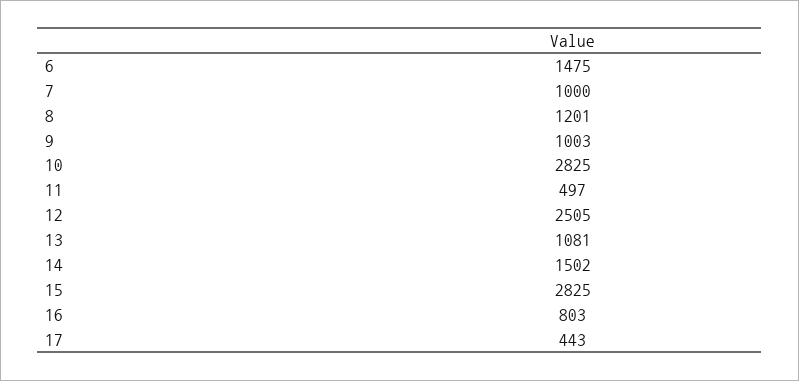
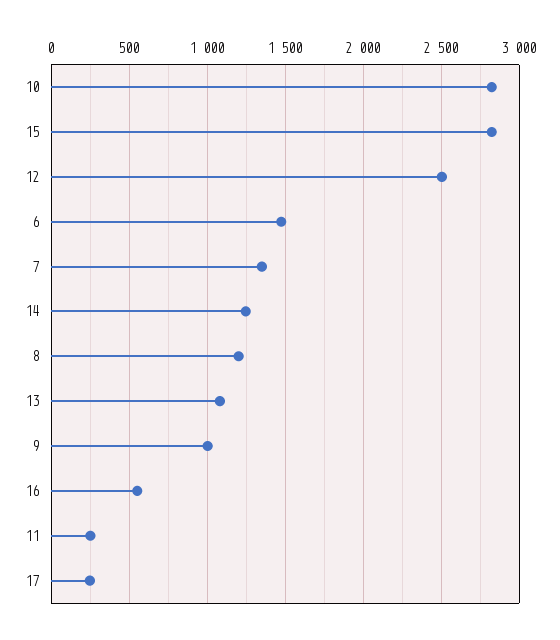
7: 1000 -> 1350
11: 497 -> 250
14: 1502 -> 1250
16: 803 -> 550
17: 443 -> 250

